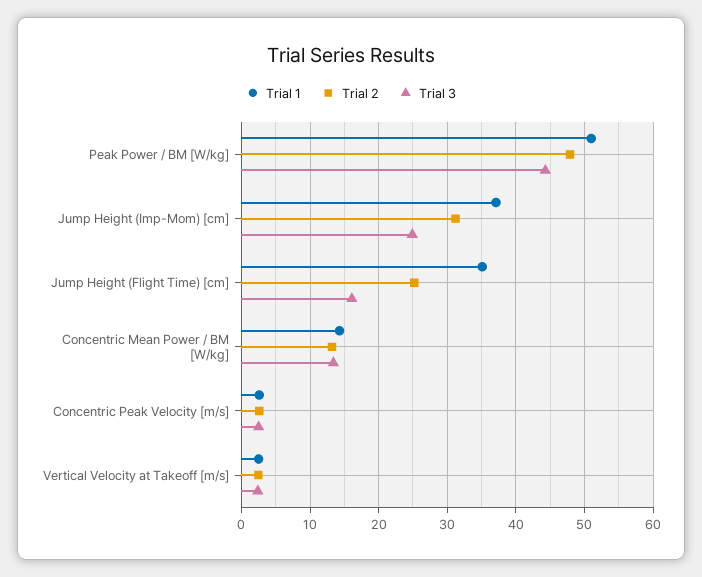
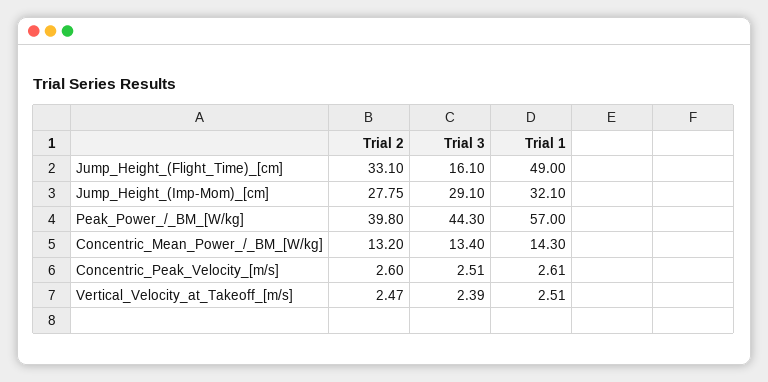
Trial 1, Peak Power / BM [W/kg]: 51 -> 57
Trial 2, Peak Power / BM [W/kg]: 48 -> 39.8
Trial 1, Jump Height (Imp-Mom) [cm]: 37 -> 32.1
Trial 2, Jump Height (Imp-Mom) [cm]: 31 -> 27.75
Trial 3, Jump Height (Imp-Mom) [cm]: 25 -> 29.1
Trial 1, Jump Height (Flight Time) [cm]: 35 -> 49
Trial 2, Jump Height (Flight Time) [cm]: 25 -> 33.1

